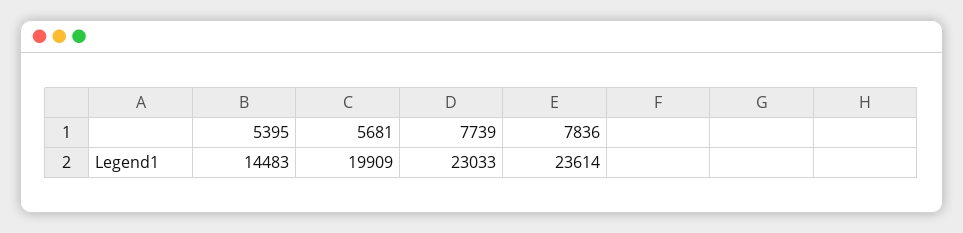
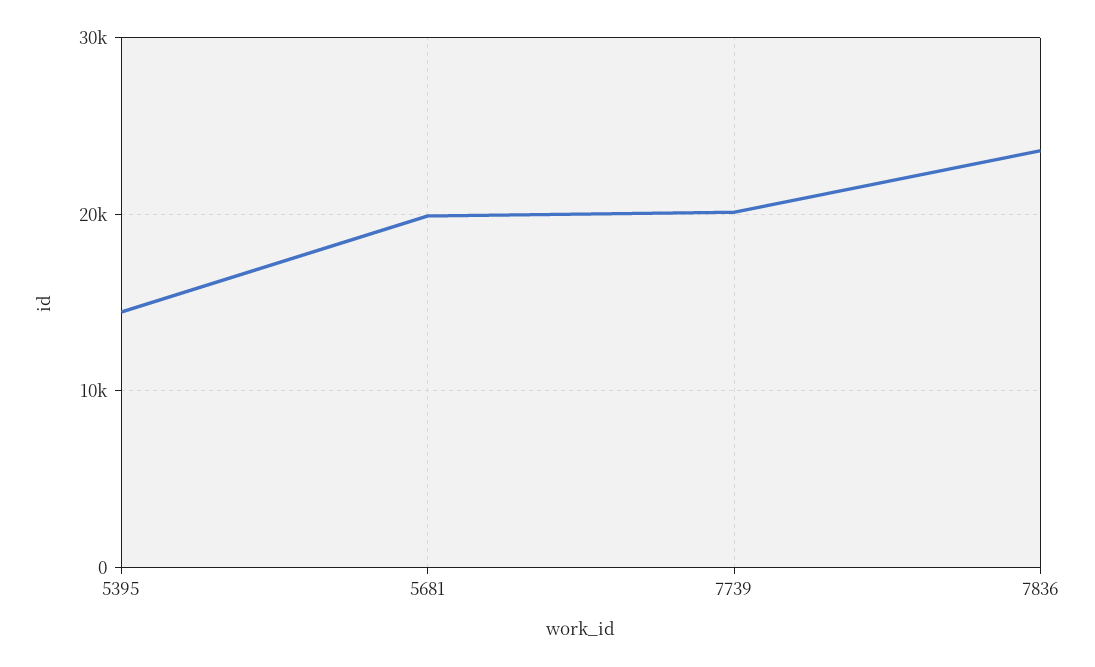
7739: 23033 -> 20000

